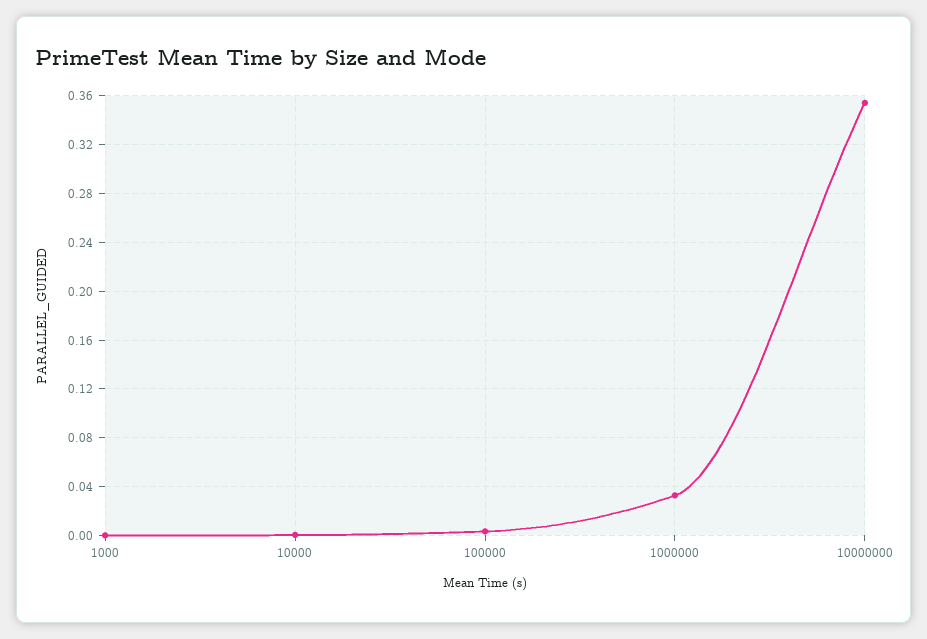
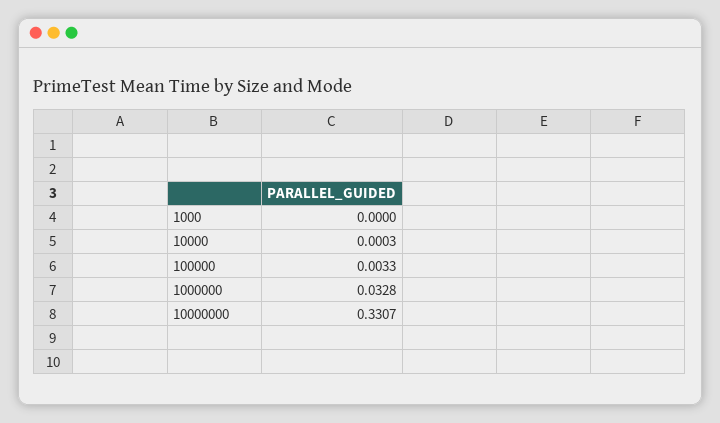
10000000: 0.355 -> 0.3307

